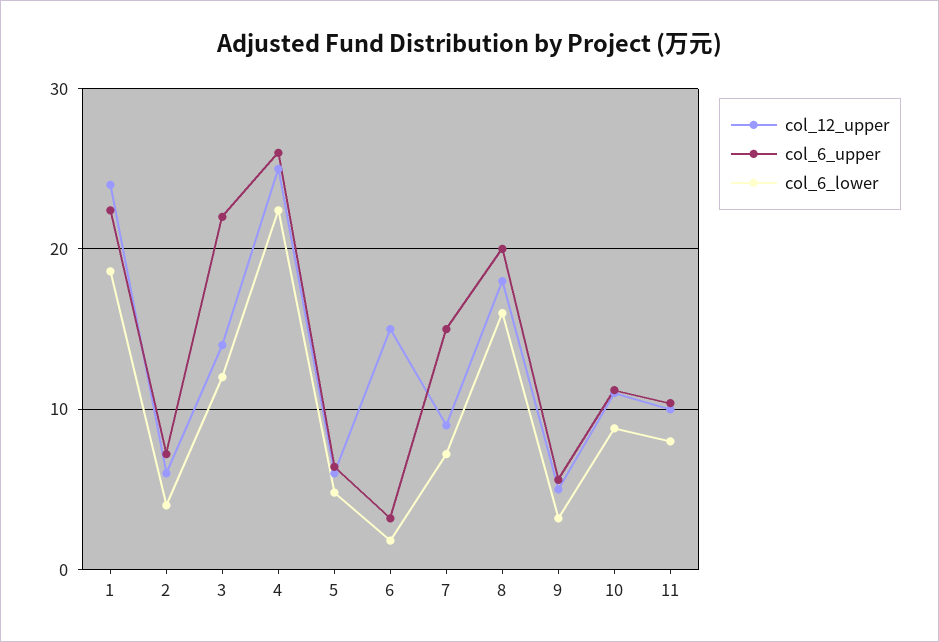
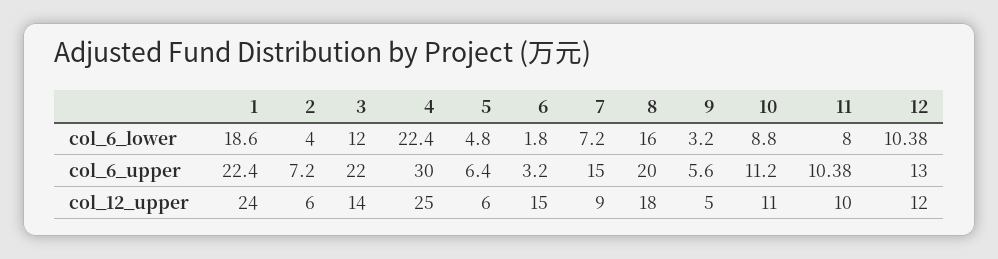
col_6_upper, 4: 26 -> 30
col_6_lower, 12: none -> 10.38
col_6_upper, 12: none -> 13
col_12_upper, 12: none -> 12

